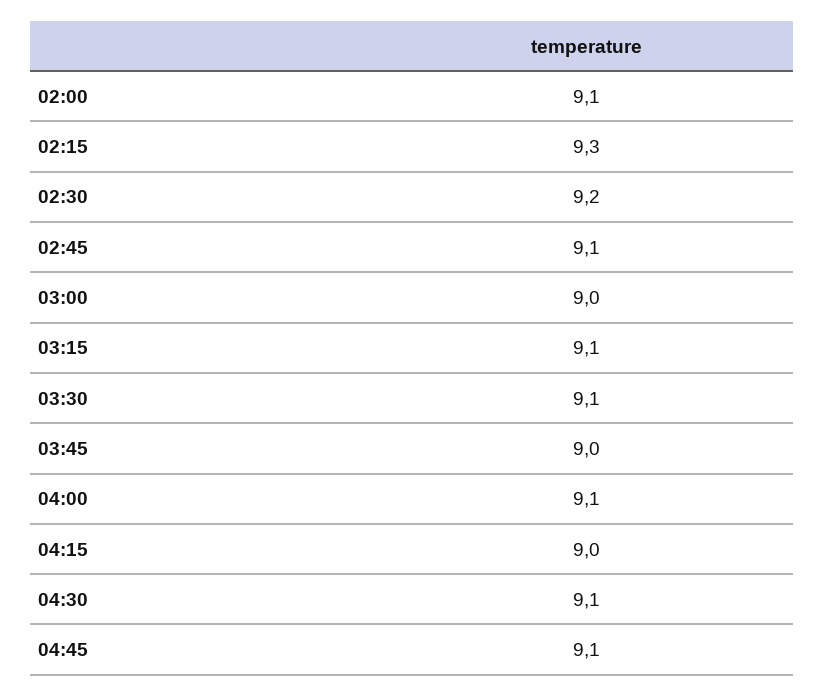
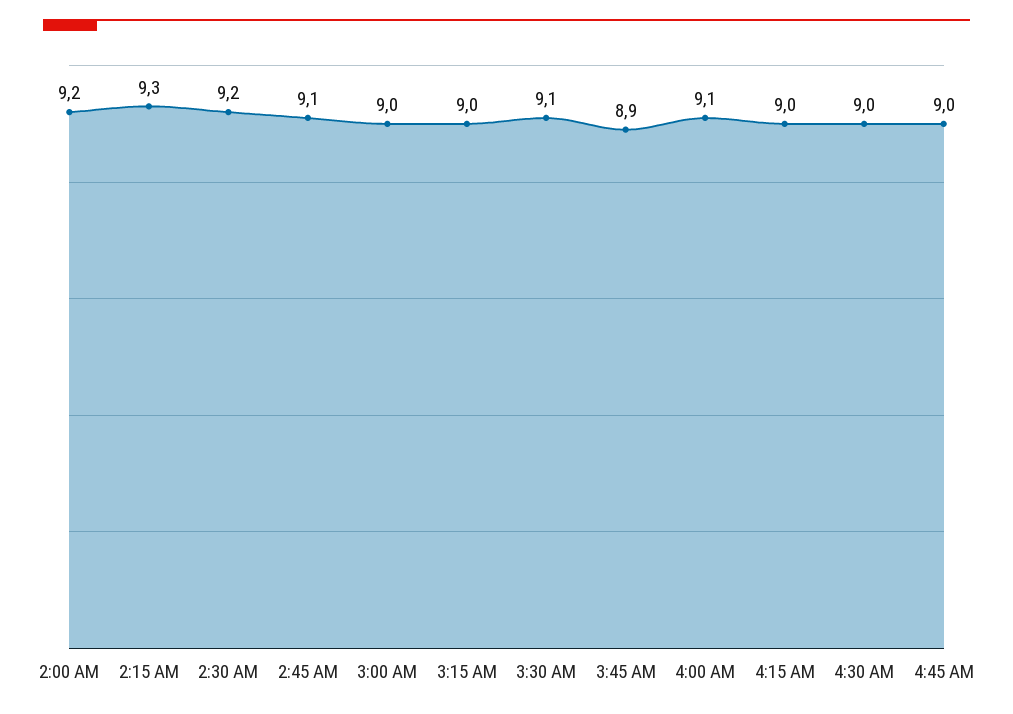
02:00: 9.1 -> 9.2
03:15: 9.1 -> 9
03:45: 9 -> 8.9
04:30: 9.1 -> 9
04:45: 9.1 -> 9

